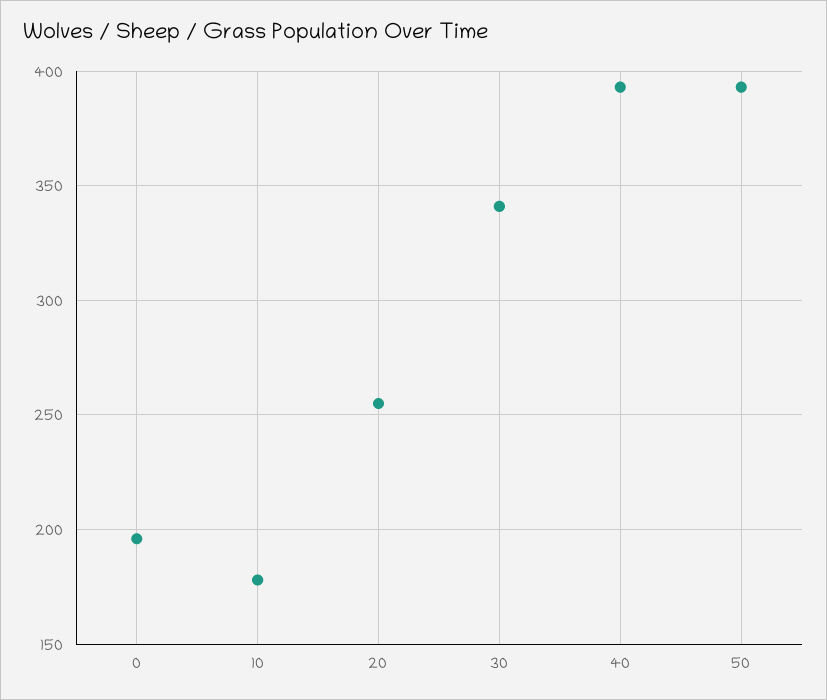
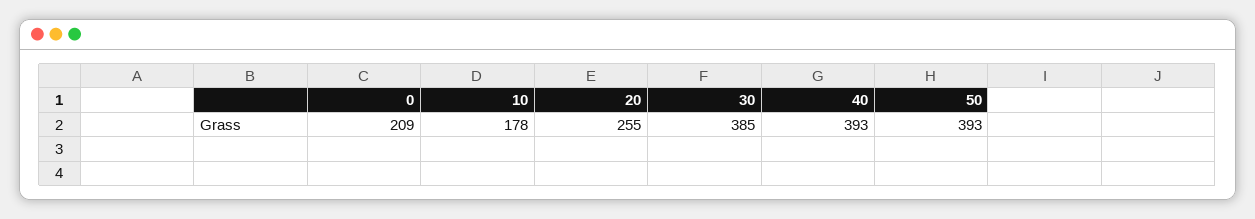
0: 195 -> 209
30: 340 -> 385

